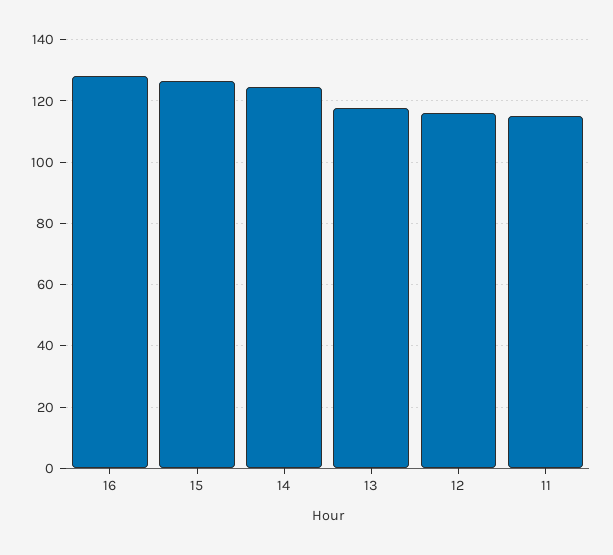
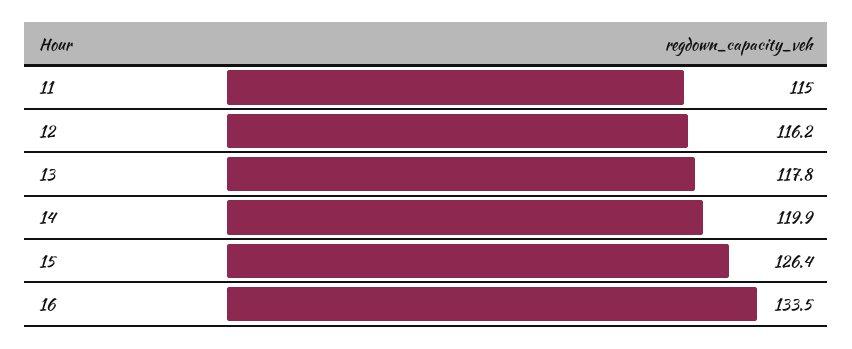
16: 128 -> 133.5
14: 124 -> 119.9

